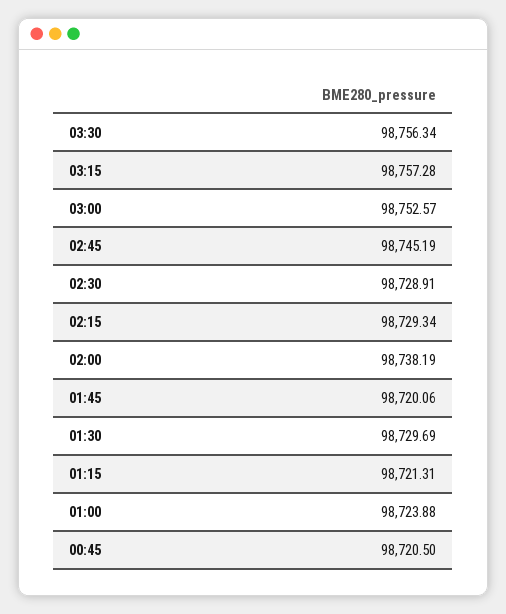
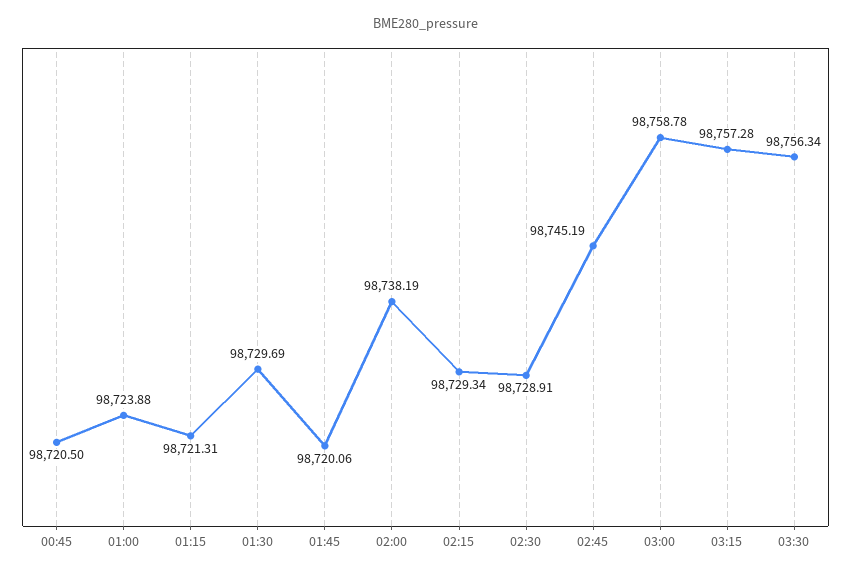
03:00: 98752.57 -> 98758.78

